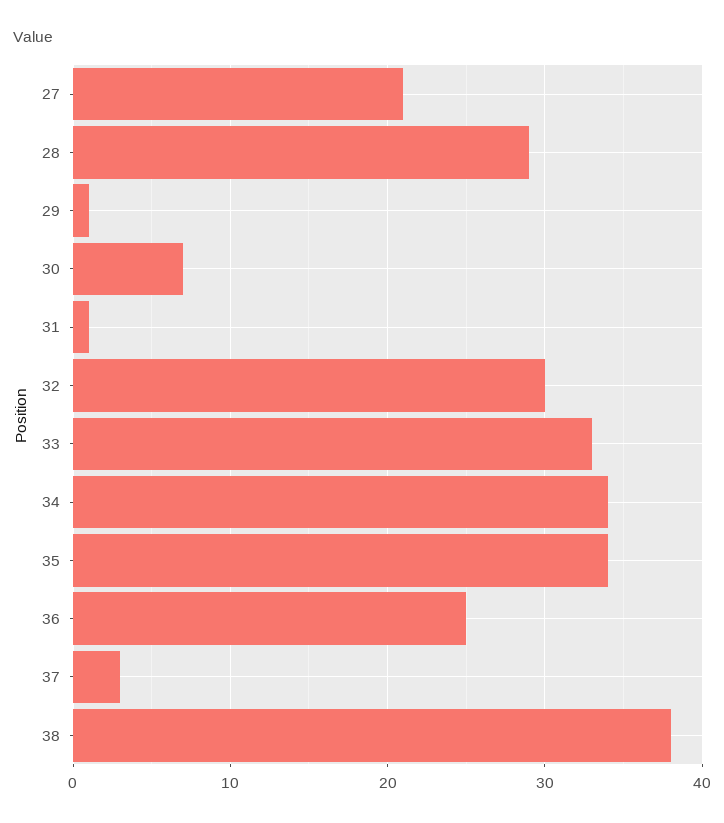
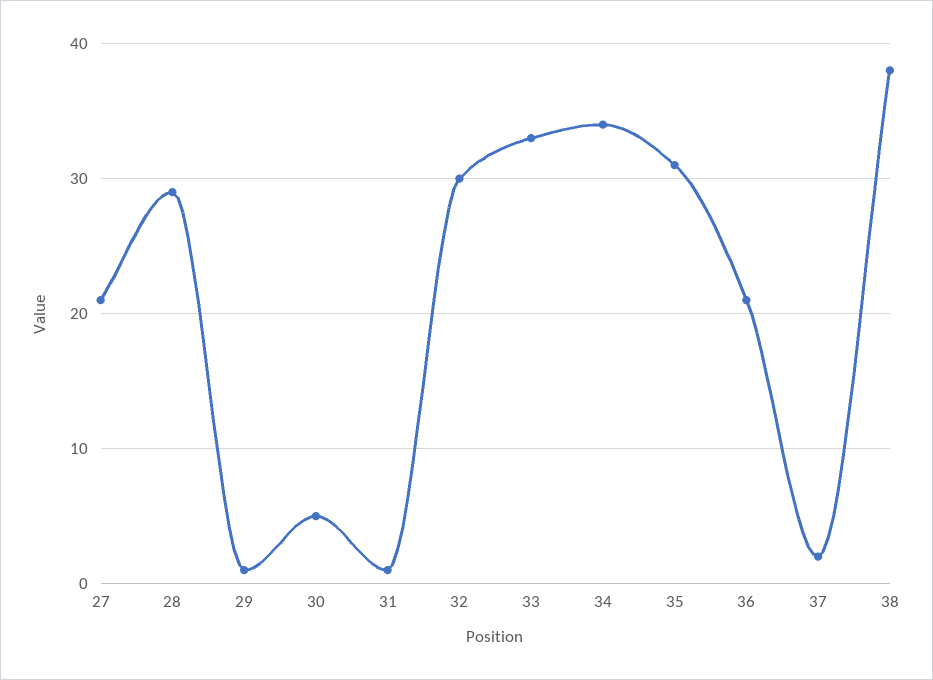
30: 7 -> 5
35: 34 -> 31
36: 25 -> 21
37: 3 -> 2

